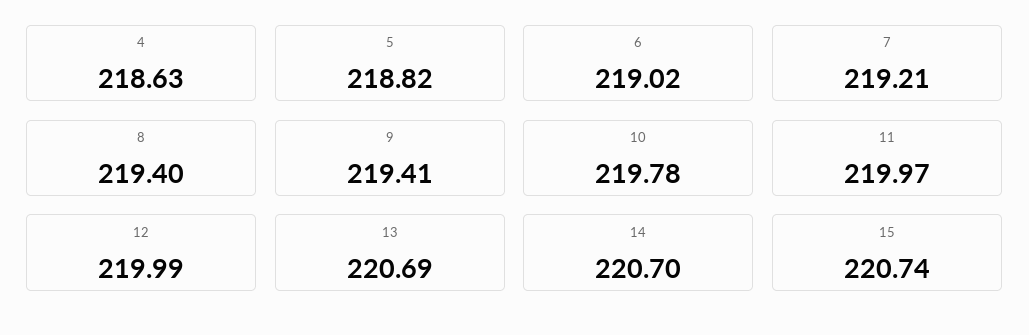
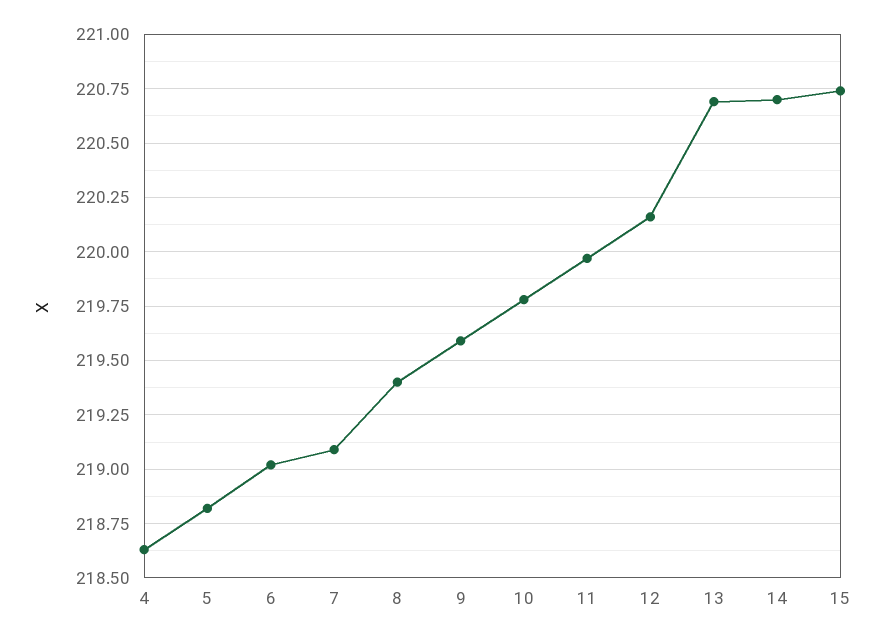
7: 219.21 -> 219.1
9: 219.41 -> 219.6
12: 219.99 -> 220.15

